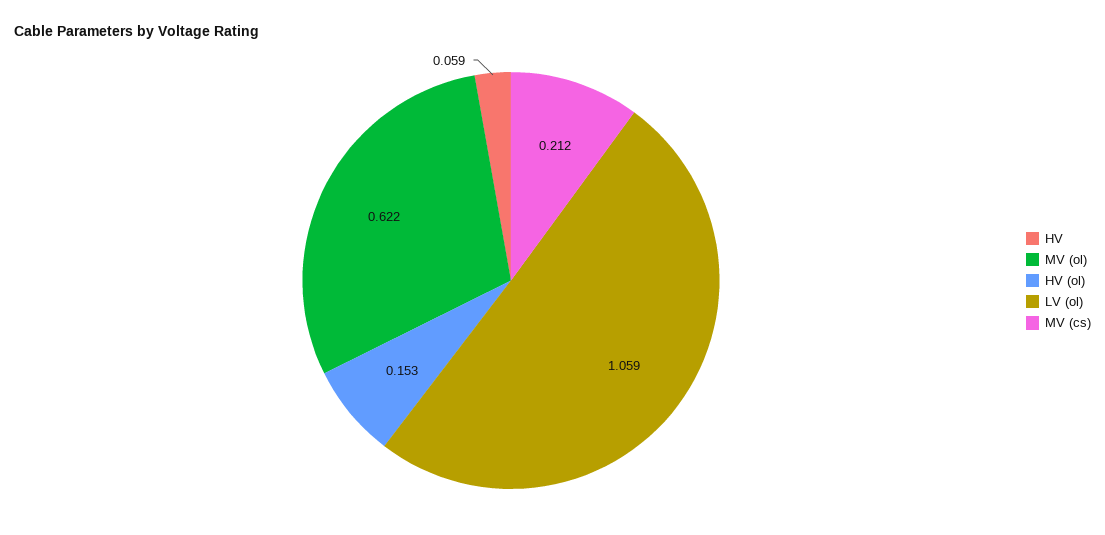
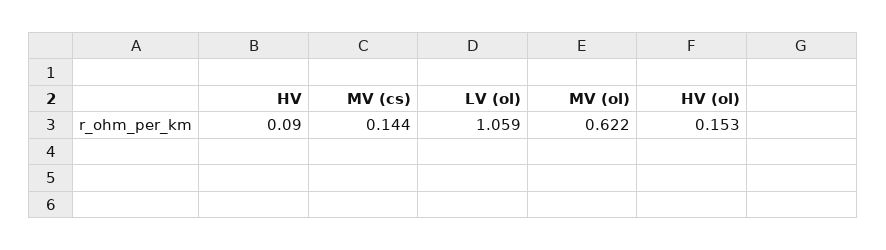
HV: 0.059 -> 0.09
MV (cs): 0.212 -> 0.144

